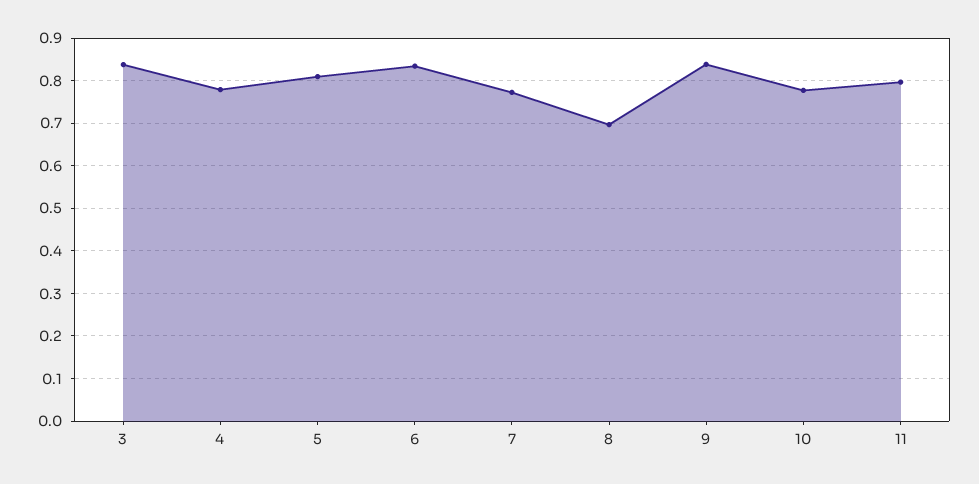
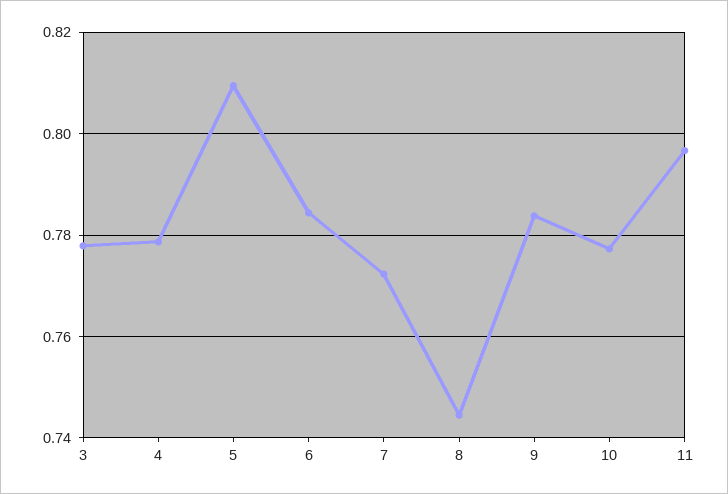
3: 0.84 -> 0.778
6: 0.84 -> 0.784
8: 0.7 -> 0.744
9: 0.84 -> 0.784

